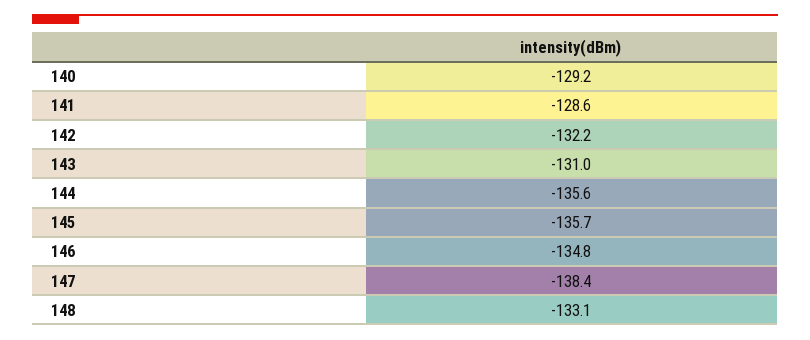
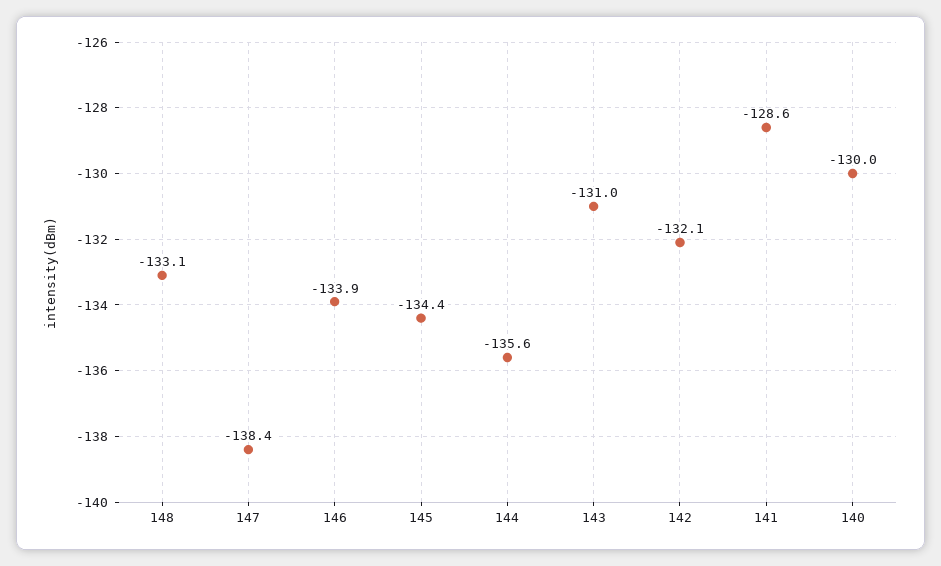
140: -129.2 -> -130
142: -132.2 -> -132.1
145: -135.7 -> -134.4
146: -134.8 -> -133.9

